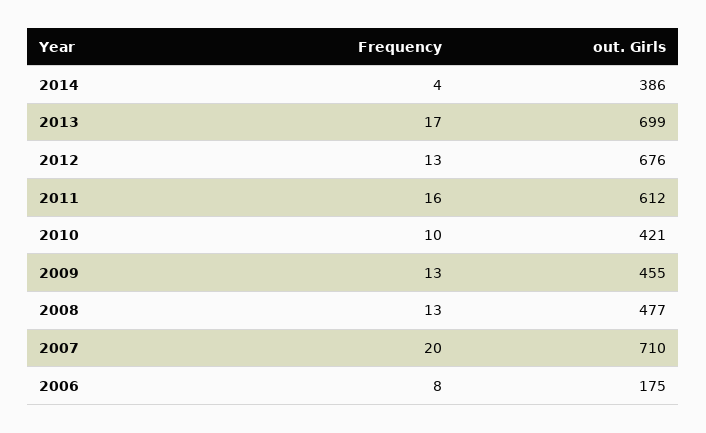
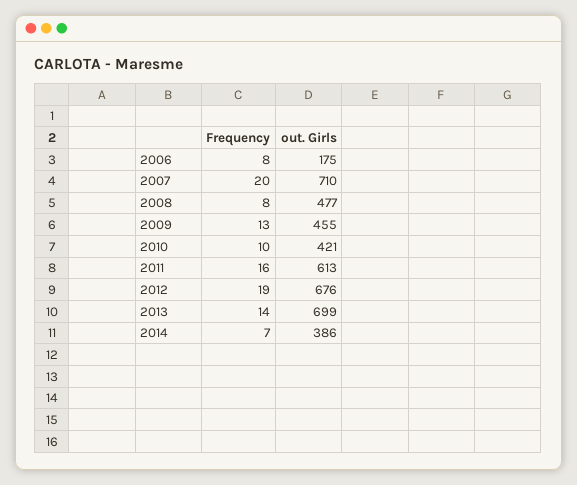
Frequency, 2014: 4 -> 7
Frequency, 2013: 17 -> 14
Frequency, 2012: 13 -> 19
out. Girls, 2011: 612 -> 613
Frequency, 2008: 13 -> 8

